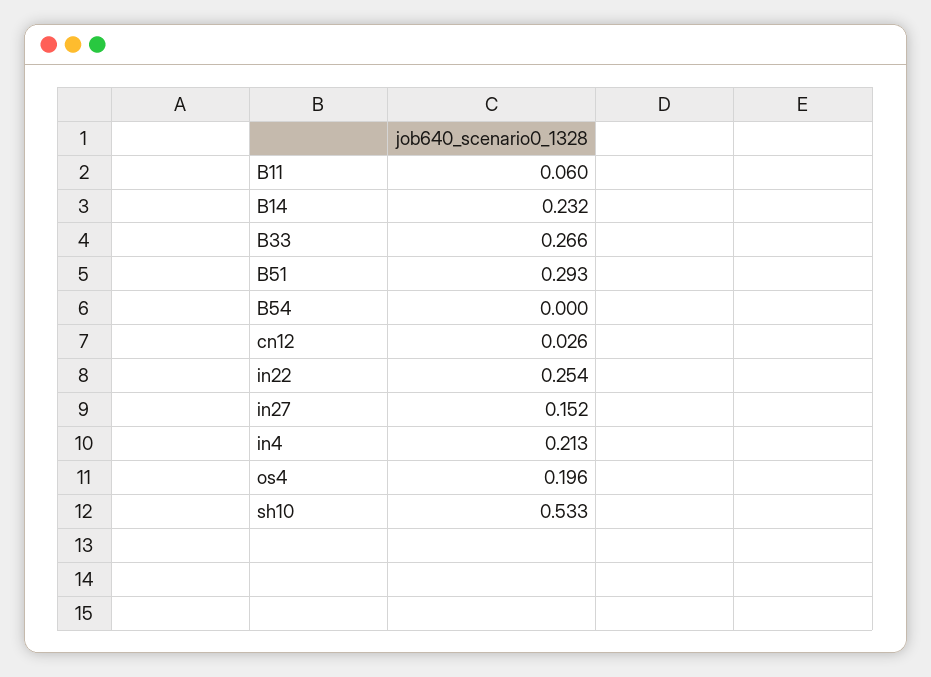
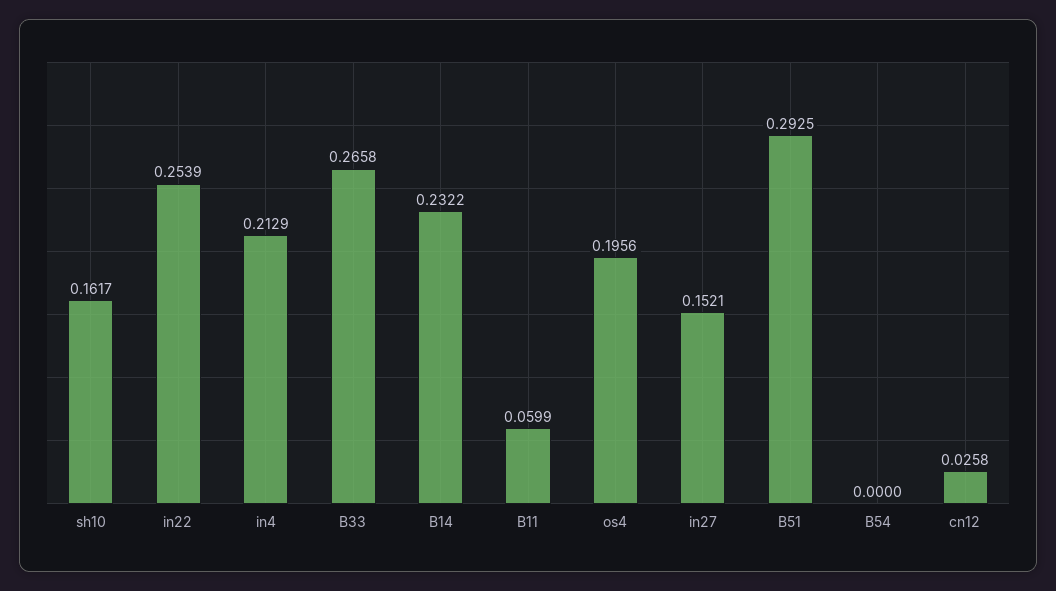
sh10: 0.533 -> 0.1617

